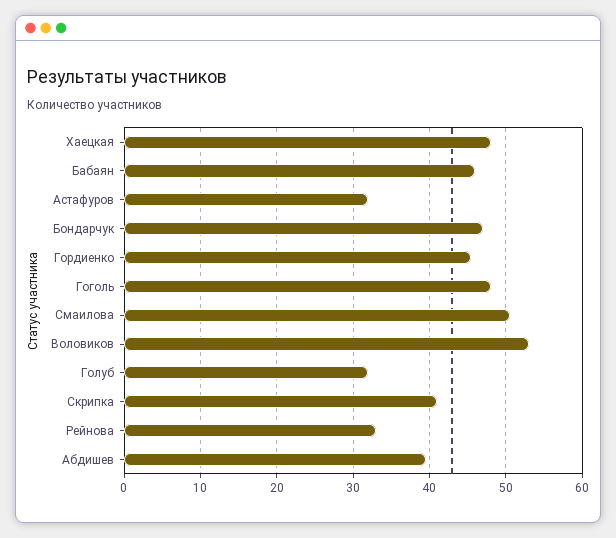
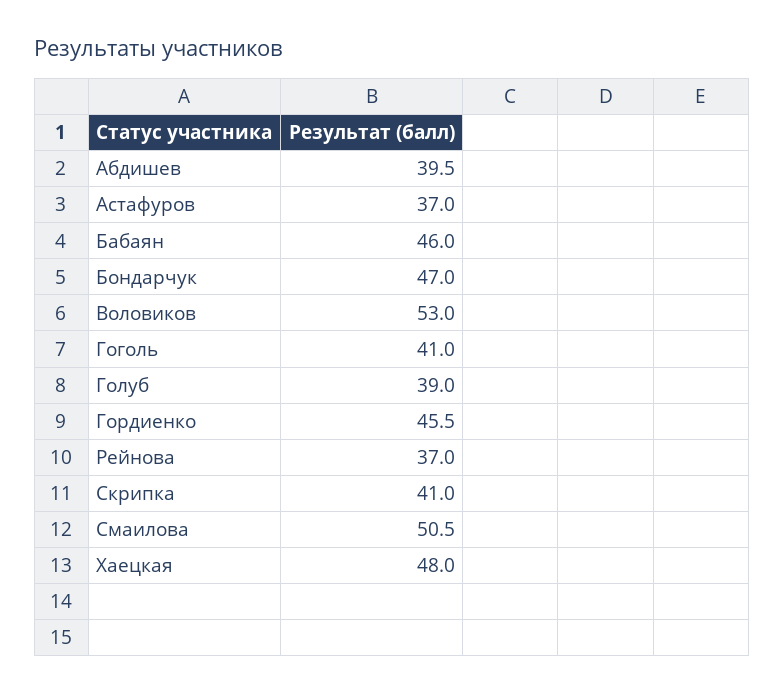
Астафуров: 32 -> 37
Гоголь: 48 -> 41
Голуб: 32 -> 39
Рейнова: 33 -> 37

